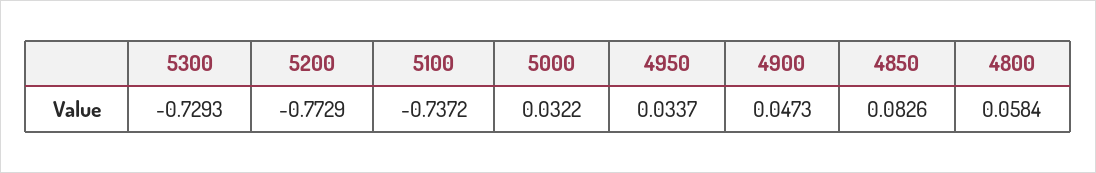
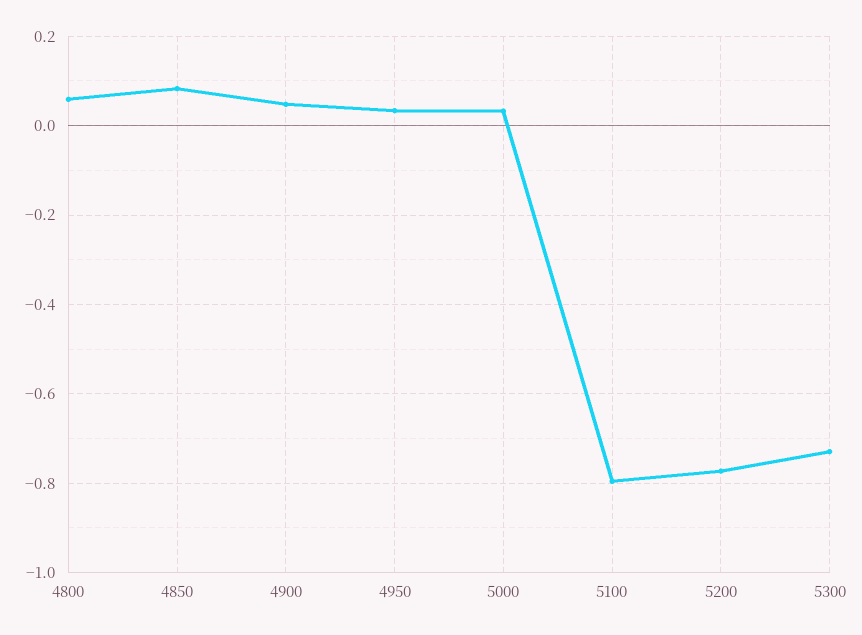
5100: -0.7372 -> -0.8

